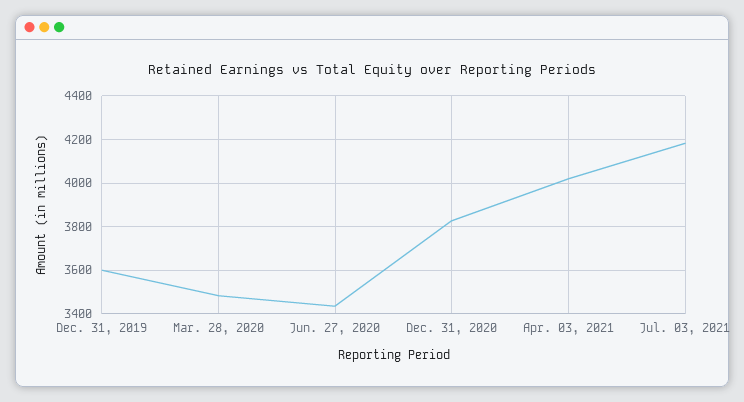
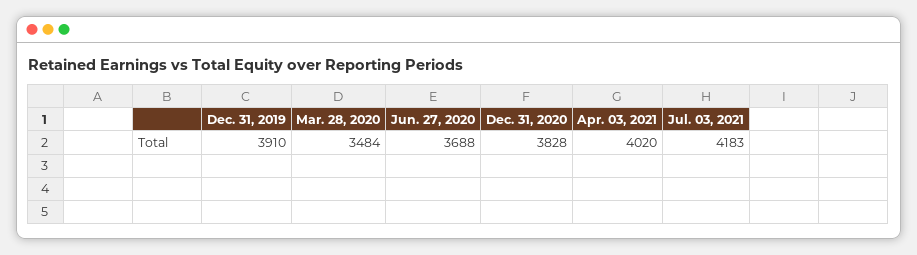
Dec. 31, 2019: 3600 -> 3910
Jun. 27, 2020: 3450 -> 3688

